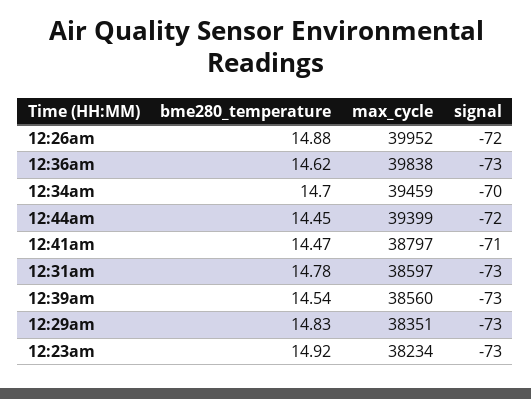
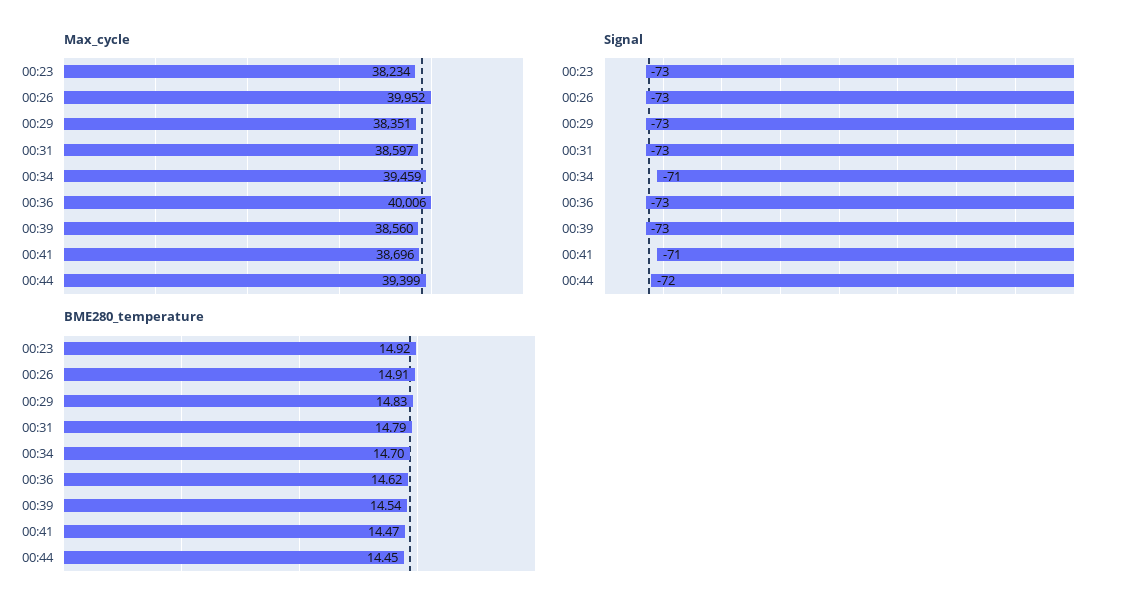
bme280_temperature, 12:26am: 14.88 -> 14.91
signal, 12:26am: -72 -> -73
max_cycle, 12:36am: 39838 -> 40006
signal, 12:34am: -70 -> -71
max_cycle, 12:41am: 38797 -> 38696
bme280_temperature, 12:31am: 14.78 -> 14.79

